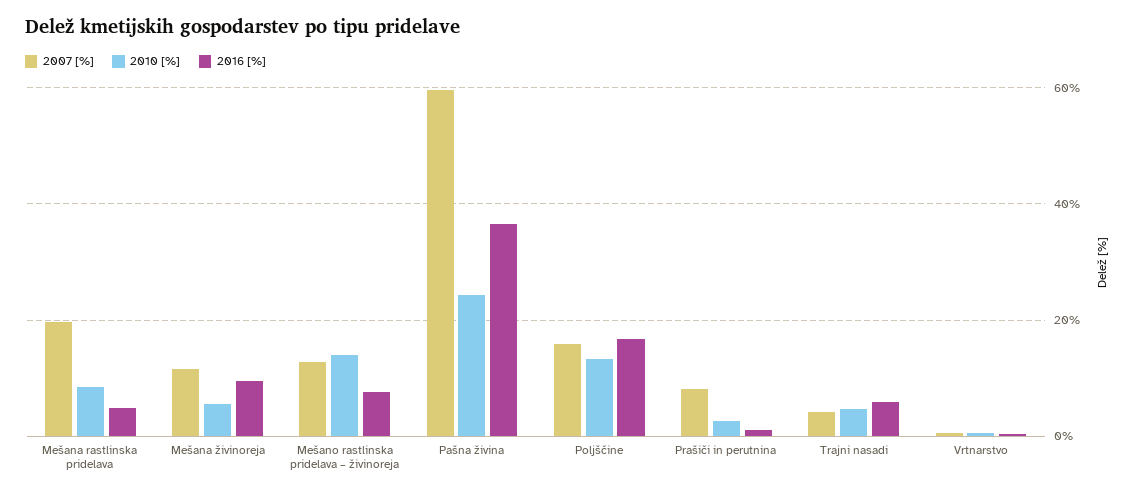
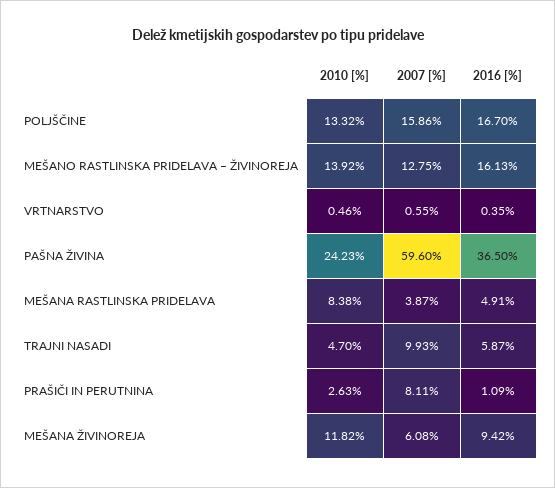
2007 [%], Mešana rastlinska pridelava: 20 -> 3.87
2007 [%], Mešana živinoreja: 12 -> 6.08
2010 [%], Mešana živinoreja: 6 -> 11.82
2016 [%], Mešano rastlinska pridelava – živinoreja: 8 -> 16.13
2007 [%], Trajni nasadi: 4 -> 9.93

